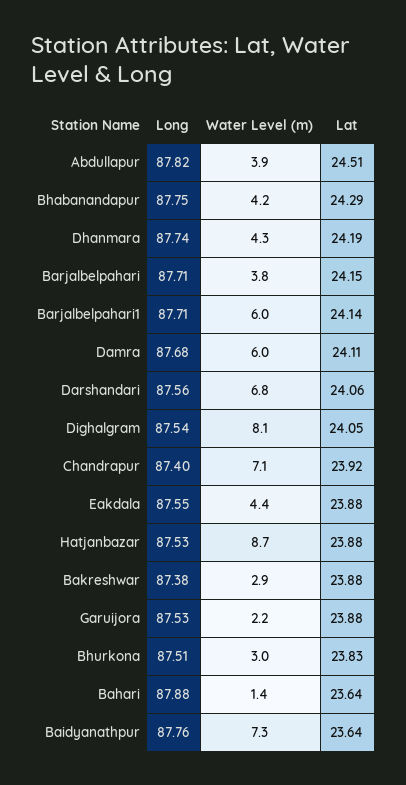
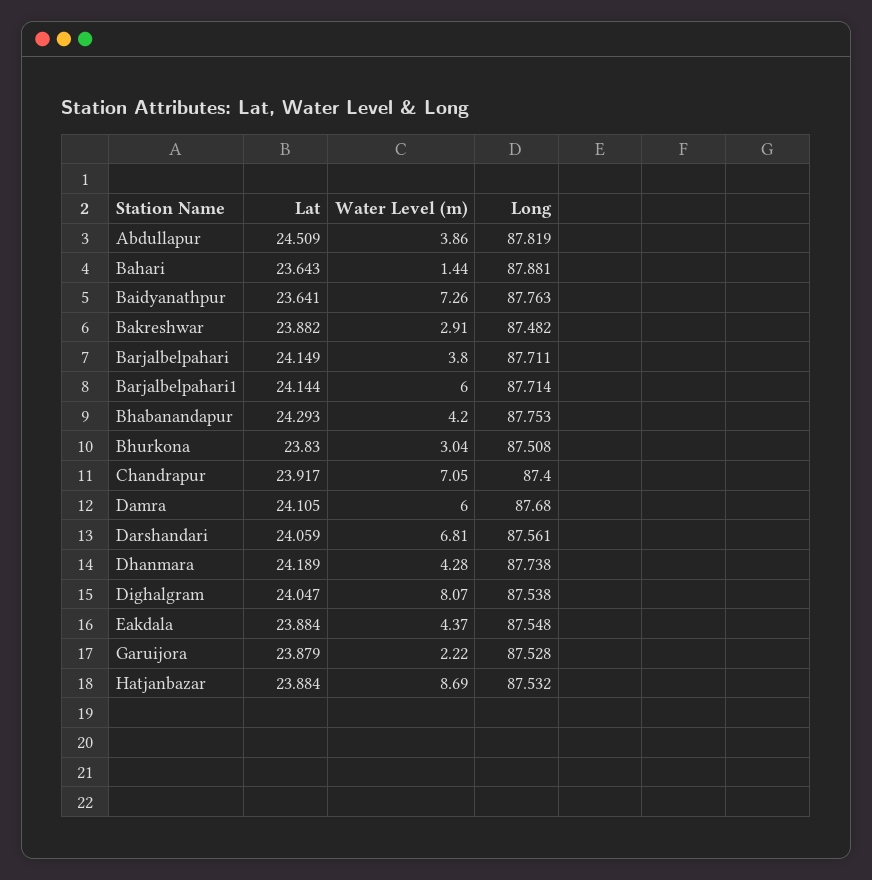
Long, Bakreshwar: 87.38 -> 87.482

